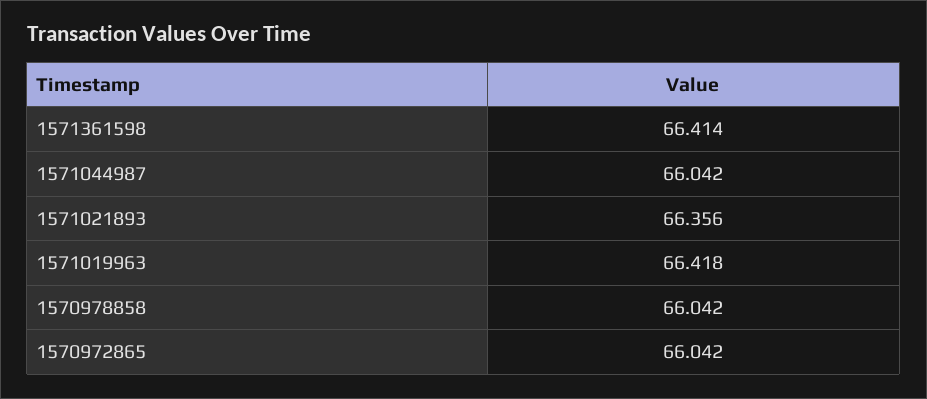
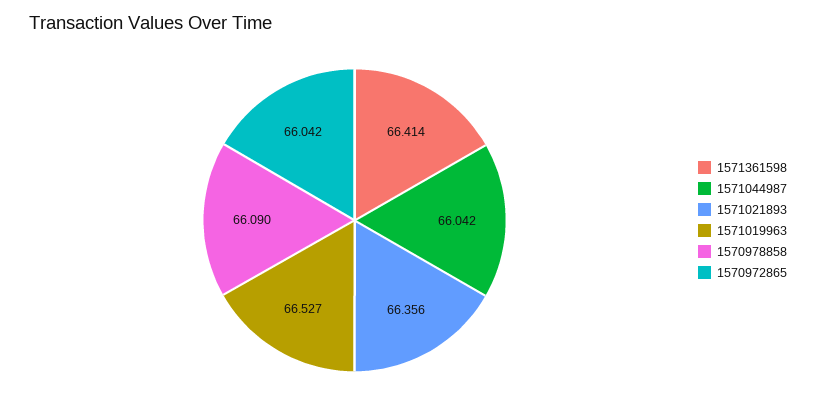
1571019963: 66.418 -> 66.527
1570978858: 66.042 -> 66.09

